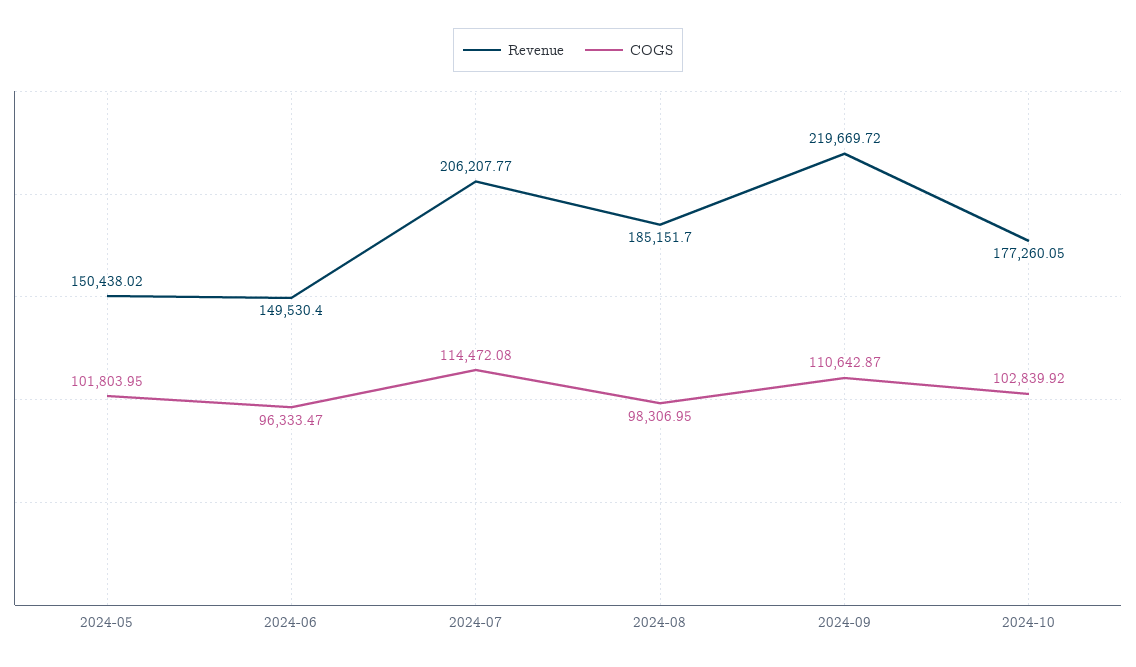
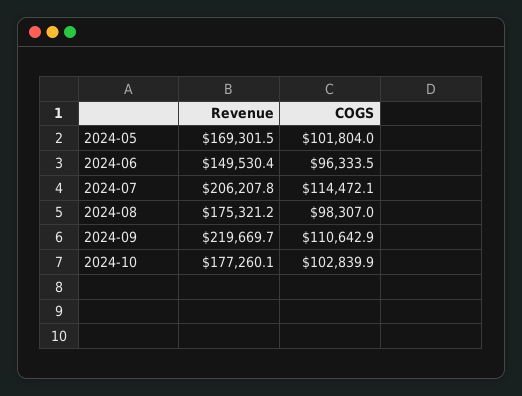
Revenue, 2024-05: 150438.02 -> 169301.5
Revenue, 2024-08: 185151.7 -> 175321.2

